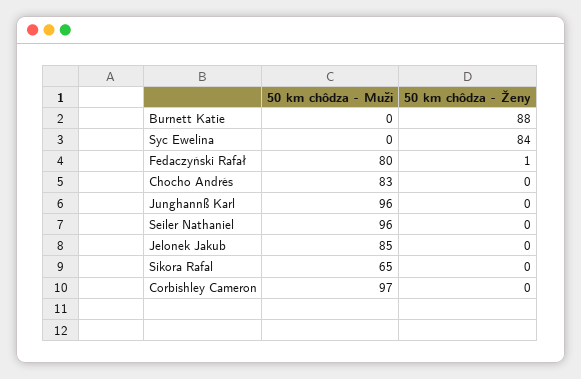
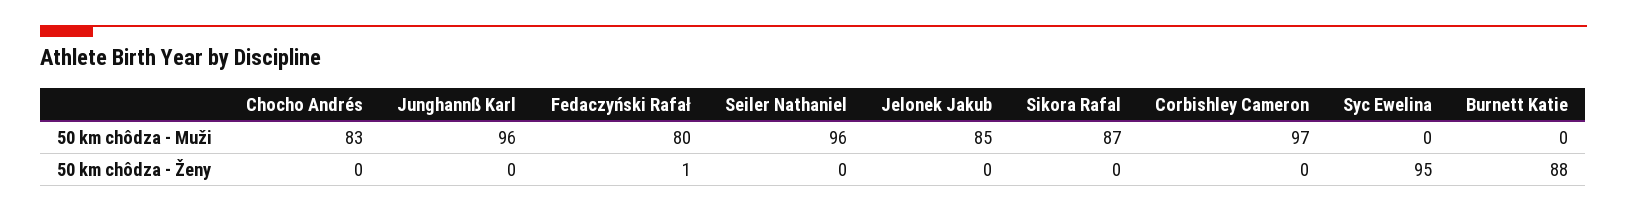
50 km chôdza - Ženy, Syc Ewelina: 84 -> 95
50 km chôdza - Muži, Sikora Rafal: 65 -> 87

